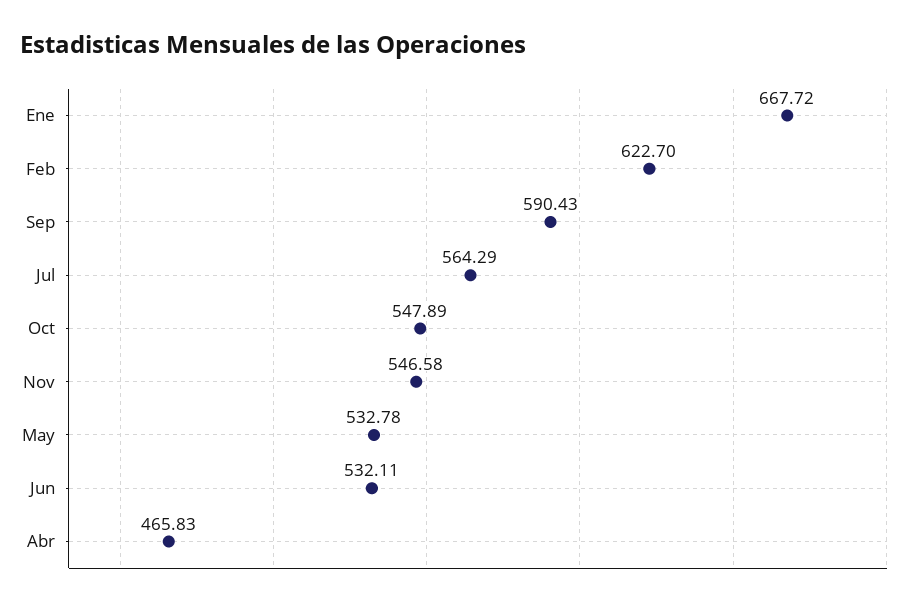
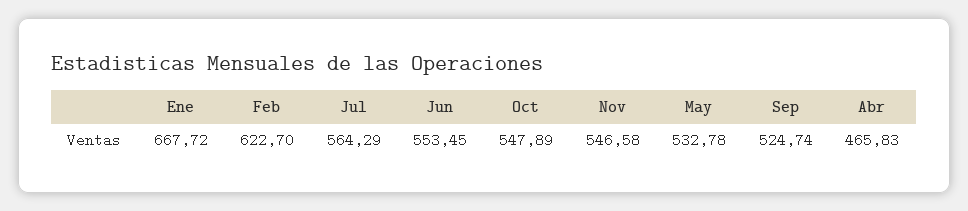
Sep: 590.43 -> 524.74
Jun: 532.11 -> 553.45

